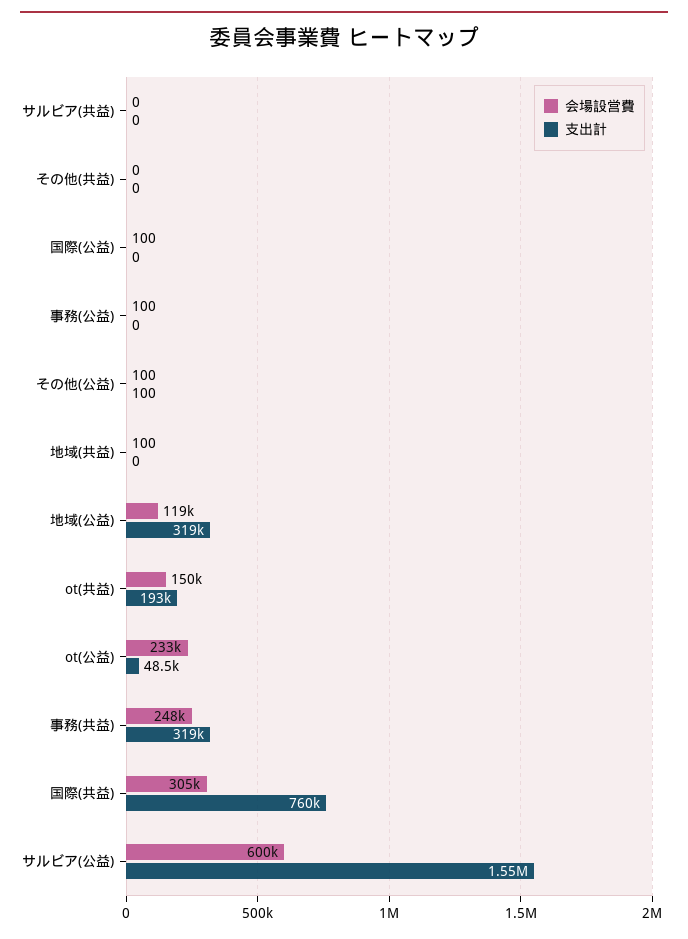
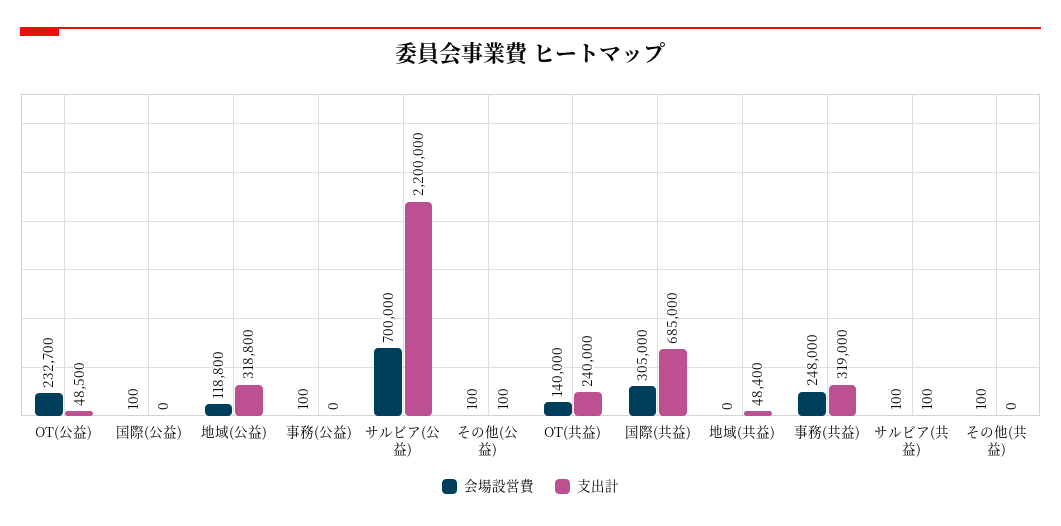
会場設営費, サルビア(共益): 0 -> 100
支出計, サルビア(共益): 0 -> 100
会場設営費, その他(共益): 0 -> 100
会場設営費, 地域(共益): 100 -> 0
支出計, 地域(共益): 0 -> 48400
会場設営費, ot(共益): 150000 -> 140000
支出計, ot(共益): 193000 -> 240000
支出計, 国際(共益): 760000 -> 685000
会場設営費, サルビア(公益): 600000 -> 700000
支出計, サルビア(公益): 1550000 -> 2200000

